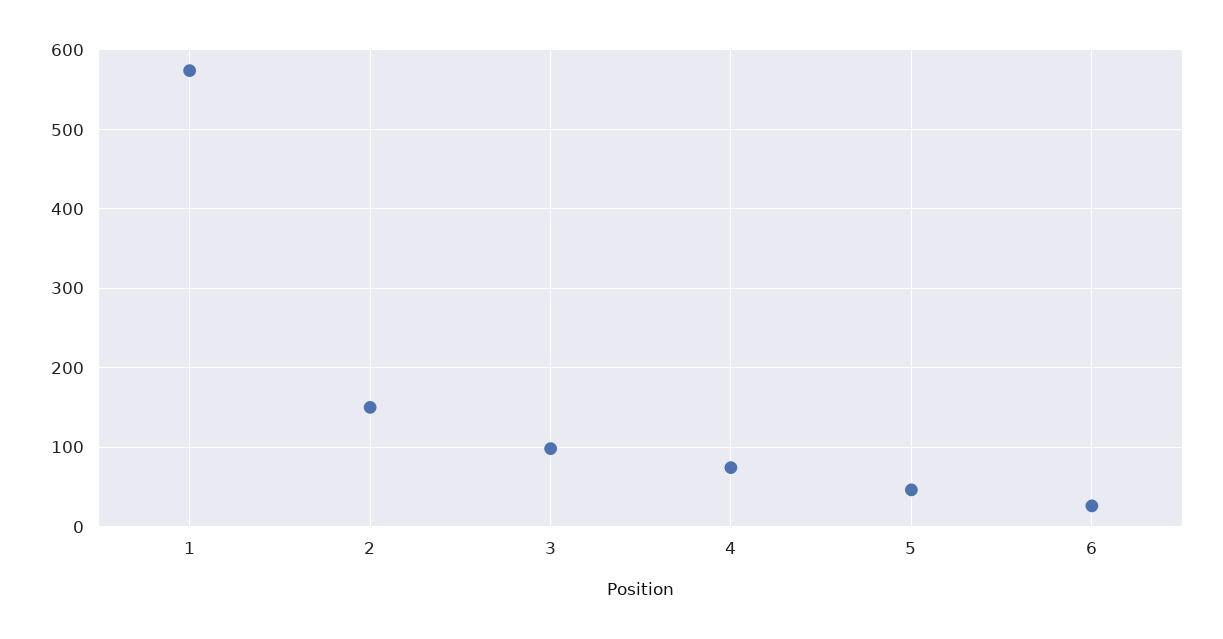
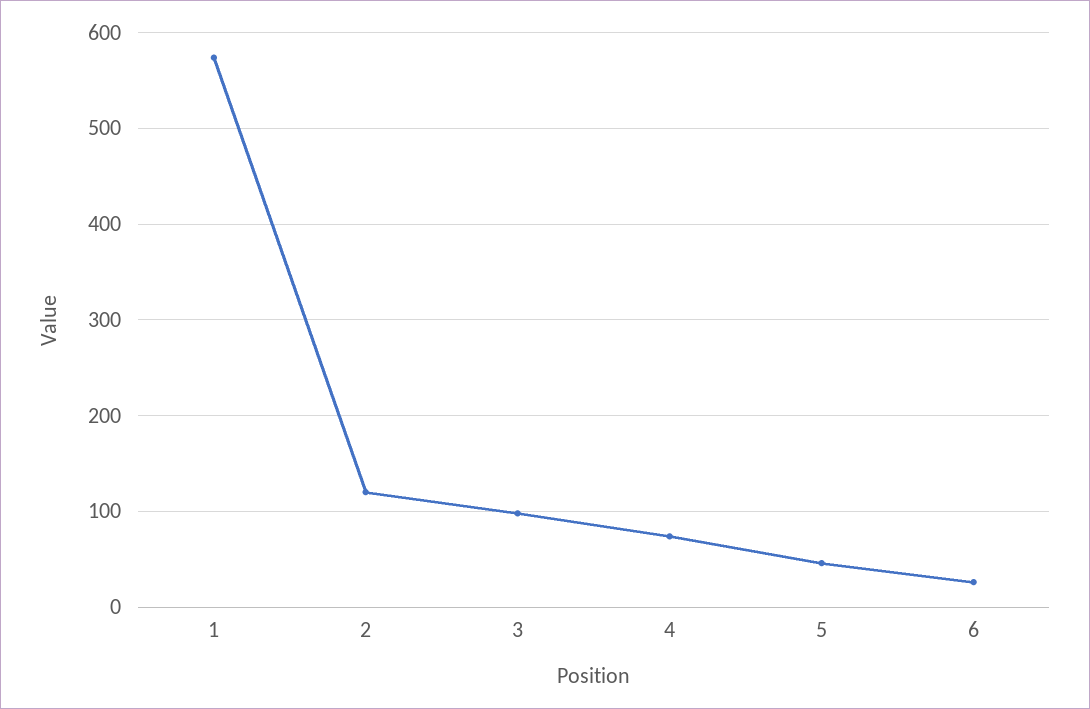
2: 150 -> 120

